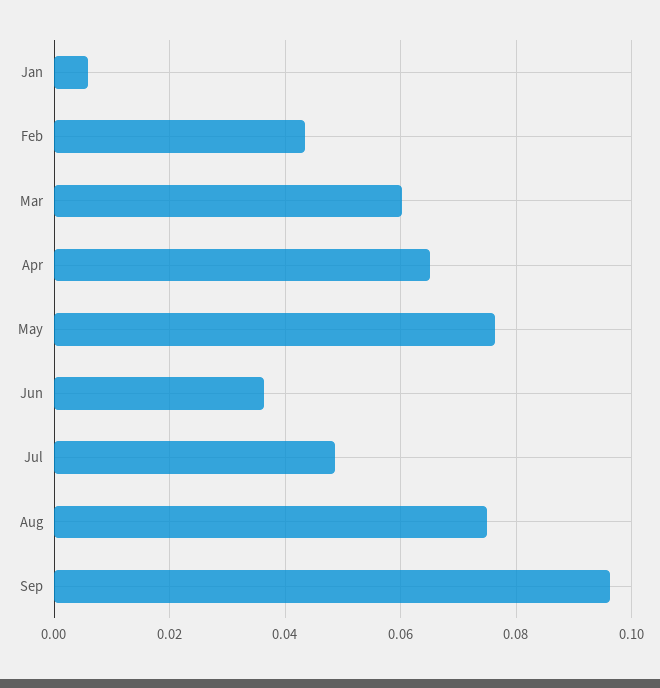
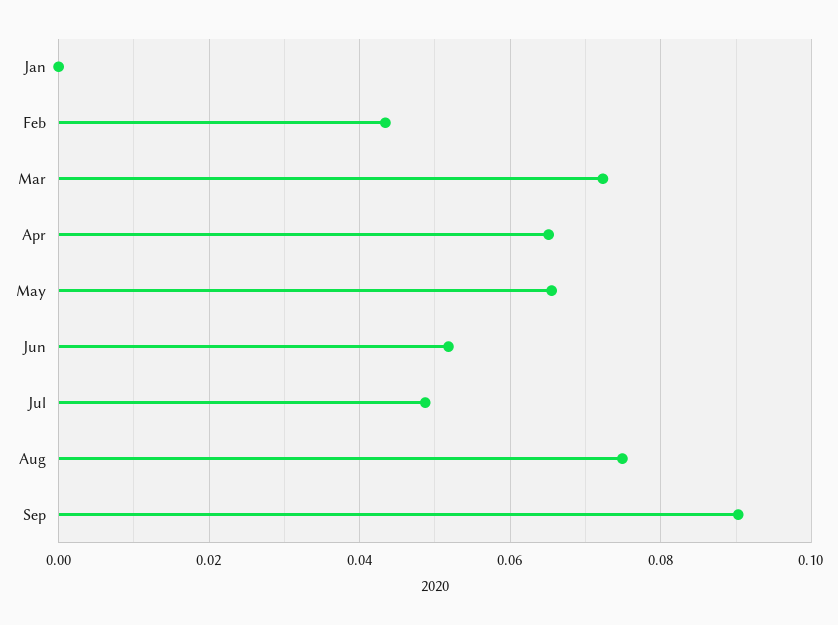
Jan: 0.006 -> 0
Mar: 0.06 -> 0.072
May: 0.076 -> 0.066
Jun: 0.036 -> 0.052
Sep: 0.096 -> 0.09

